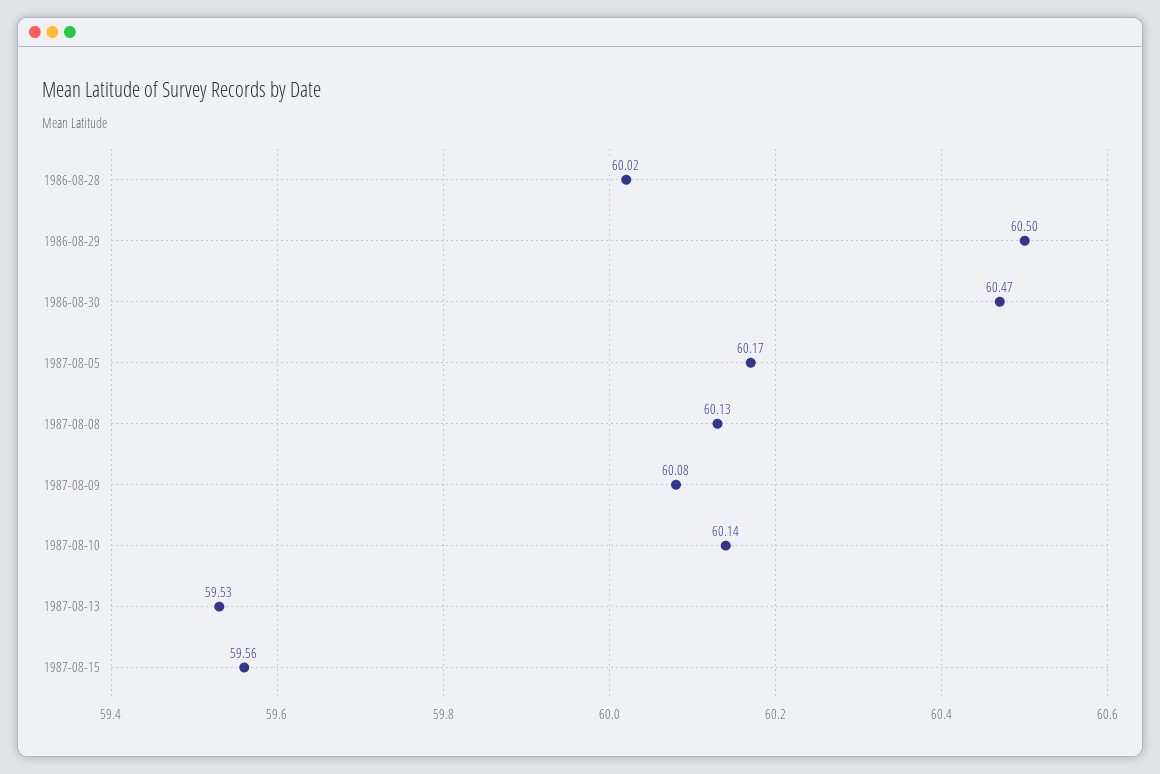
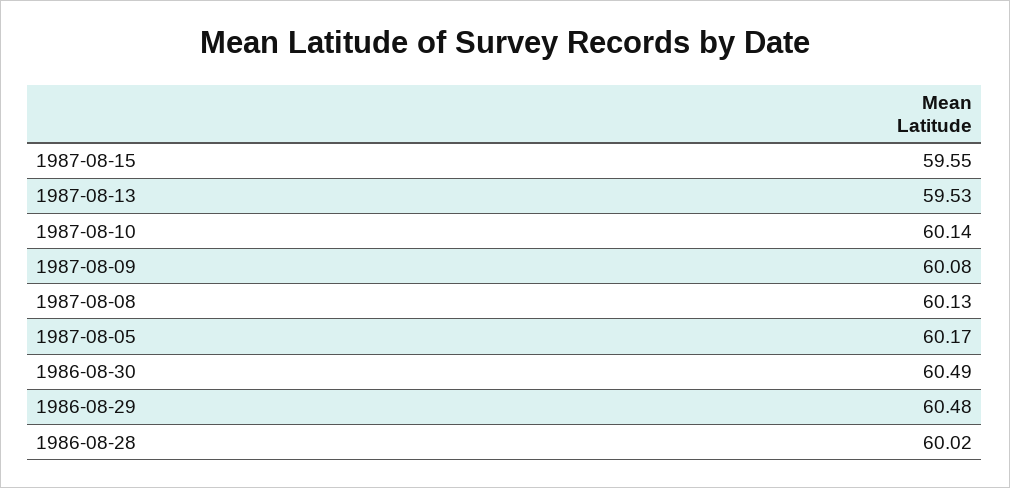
1986-08-29: 60.5 -> 60.48
1986-08-30: 60.47 -> 60.49
1987-08-15: 59.56 -> 59.55

